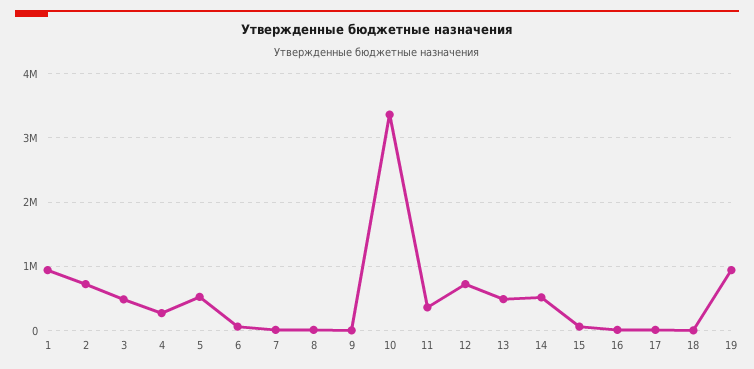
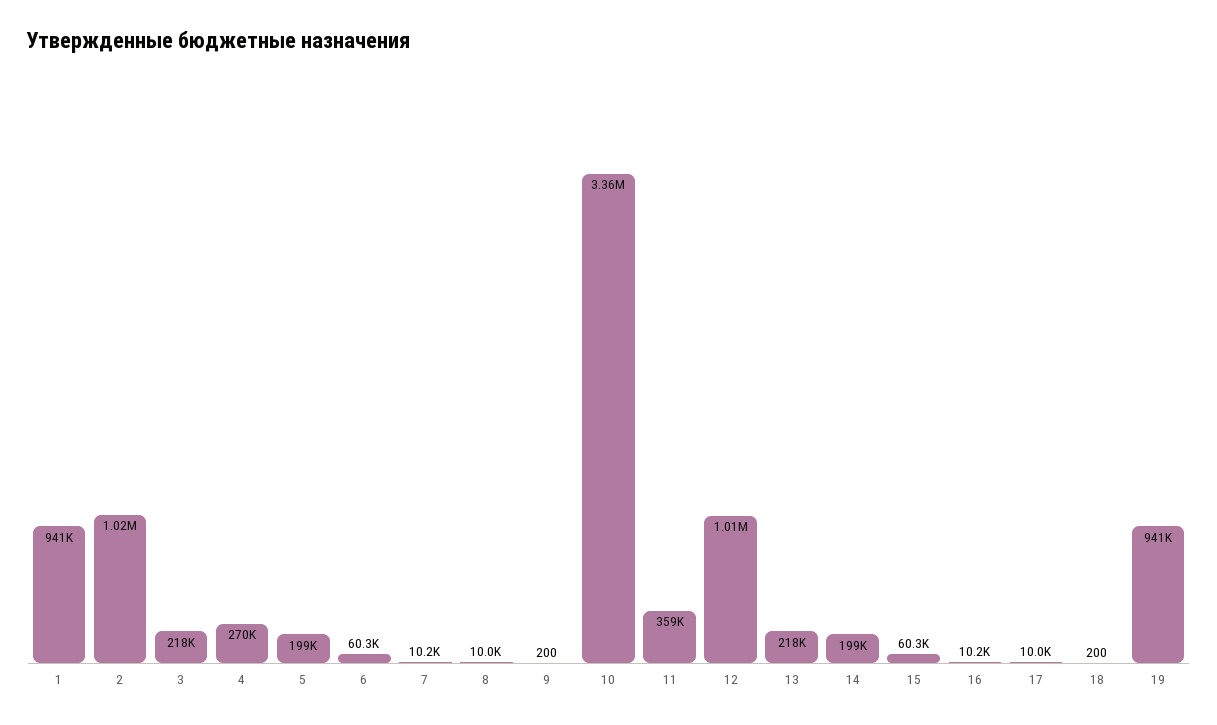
2: 700000 -> 1020000
3: 500000 -> 218000
5: 500000 -> 199000
12: 700000 -> 1010000
13: 500000 -> 218000
14: 500000 -> 199000

